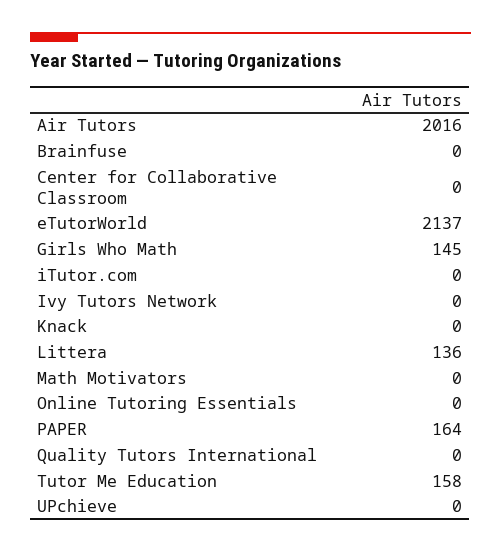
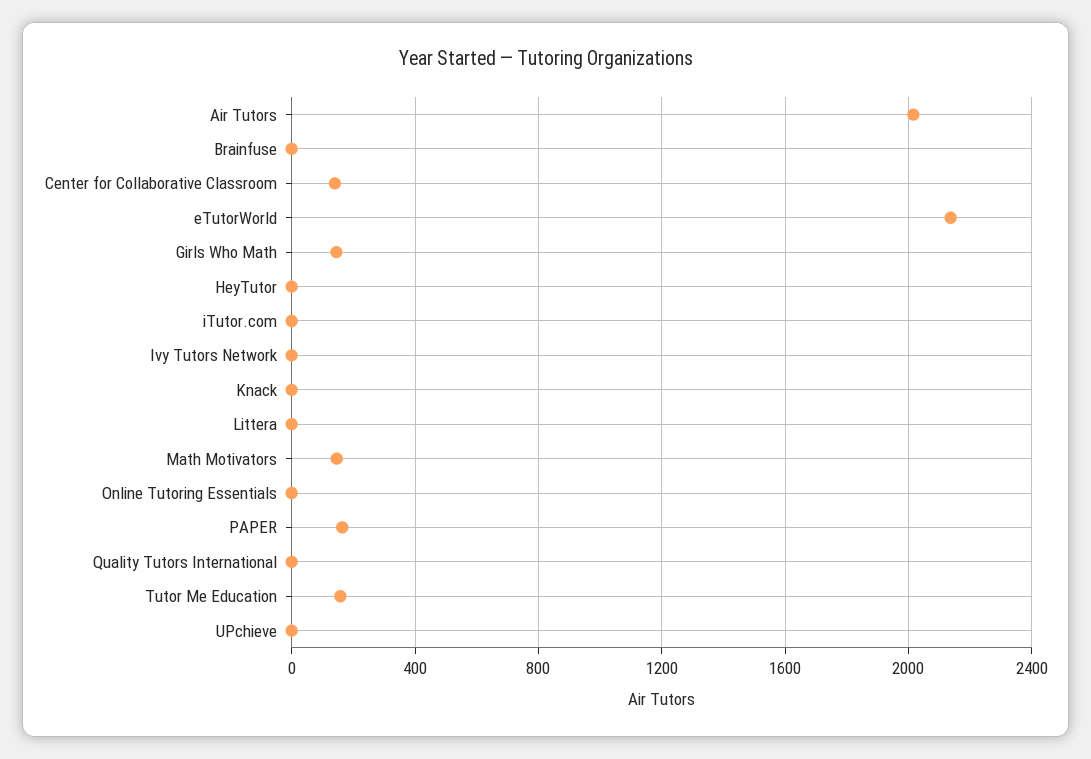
Center for Collaborative Classroom: 0 -> 150
Littera: 136 -> 0
Math Motivators: 0 -> 150
HeyTutor: none -> 0

